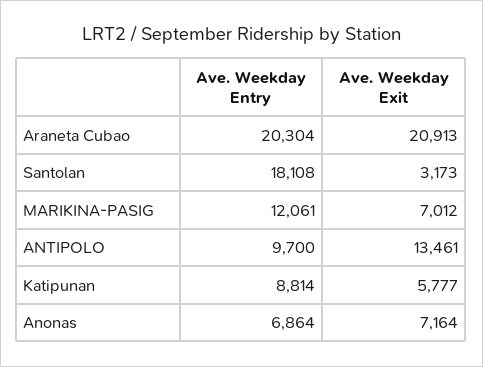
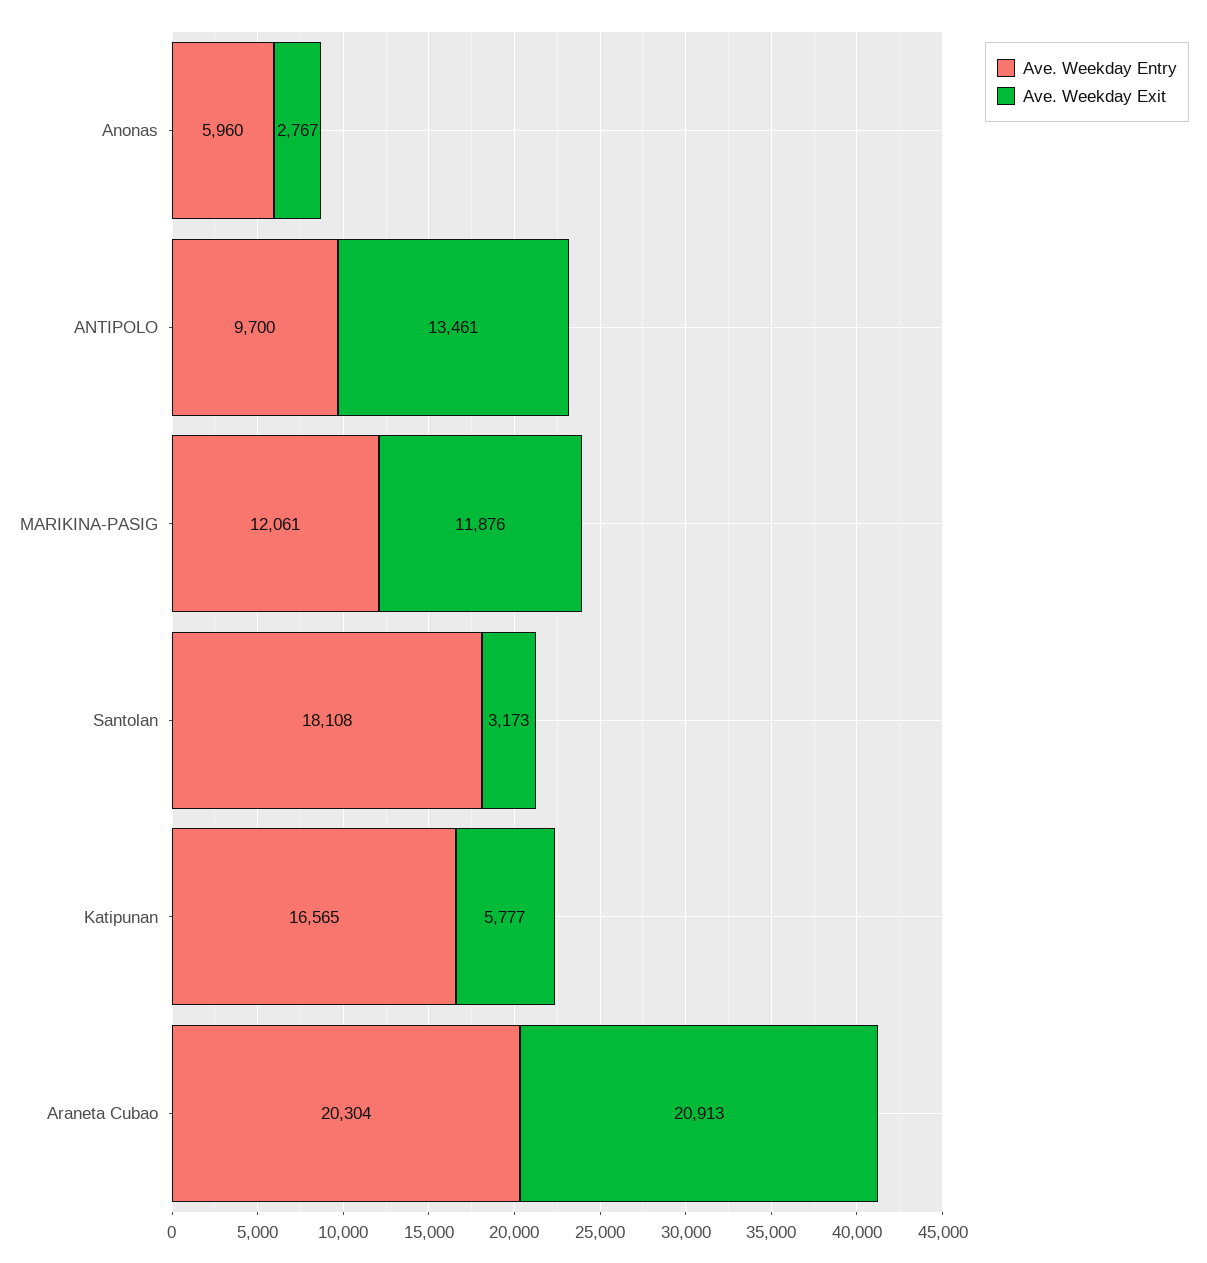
Ave. Weekday Exit, MARIKINA-PASIG: 7012 -> 11876
Ave. Weekday Entry, Katipunan: 8814 -> 16565
Ave. Weekday Entry, Anonas: 6864 -> 5960
Ave. Weekday Exit, Anonas: 7164 -> 2767

